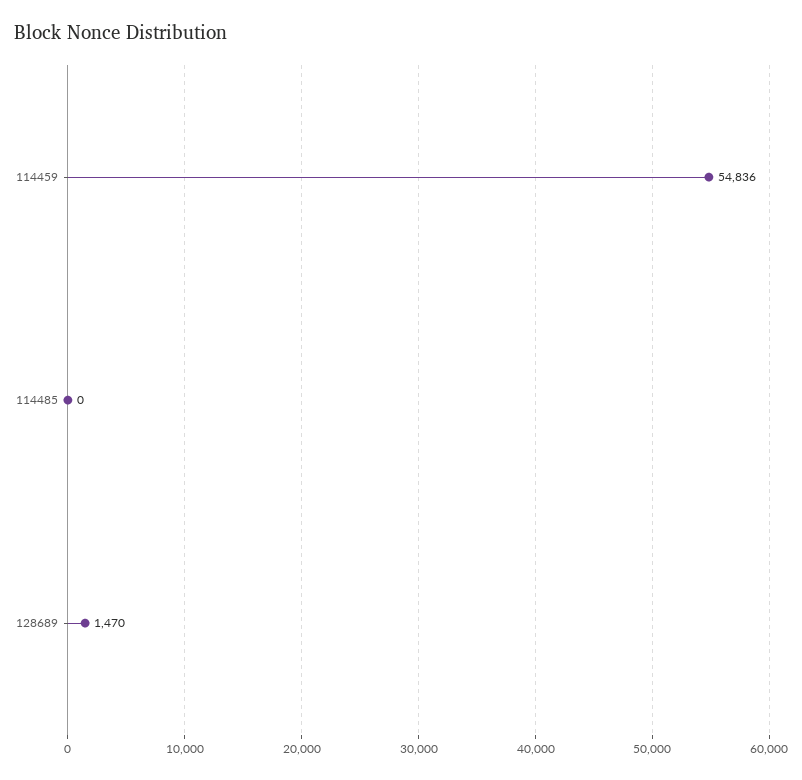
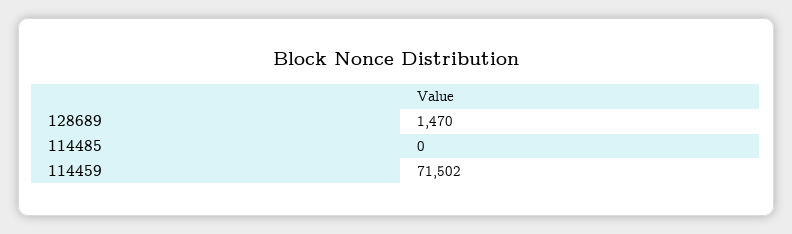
114459: 54836 -> 71502

